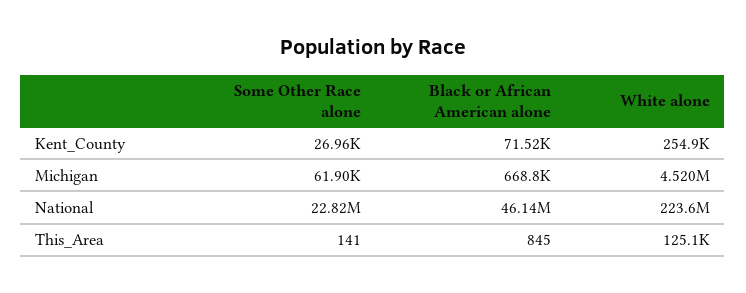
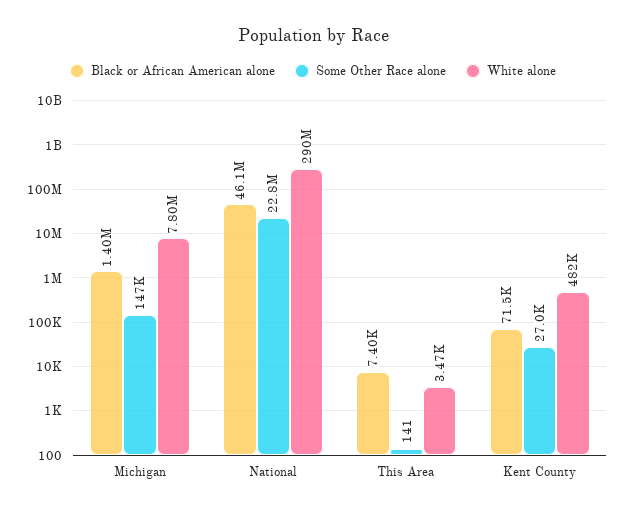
White alone, Kent_County: 254900 -> 482000
Some Other Race alone, Michigan: 61900 -> 147000
Black or African American alone, Michigan: 668800 -> 1400000
White alone, Michigan: 4520000 -> 7800000
White alone, National: 223600000 -> 290000000
Black or African American alone, This_Area: 845 -> 7400
White alone, This_Area: 125100 -> 3470

